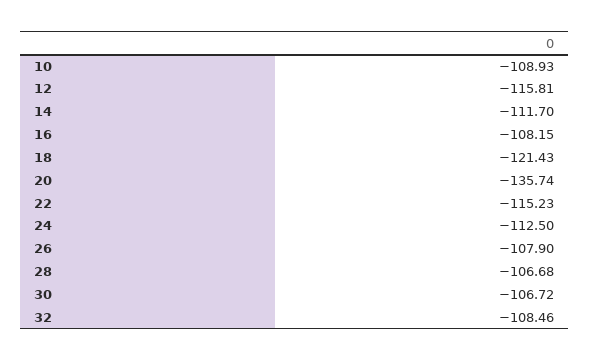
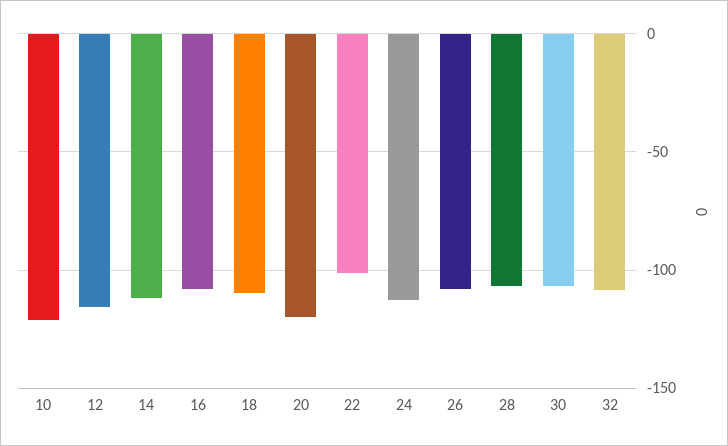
10: -108.93 -> -120
18: -121.43 -> -110
20: -135.74 -> -120
22: -115.23 -> -100

